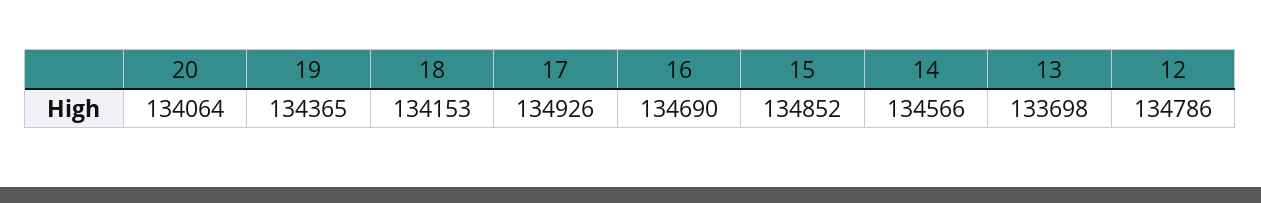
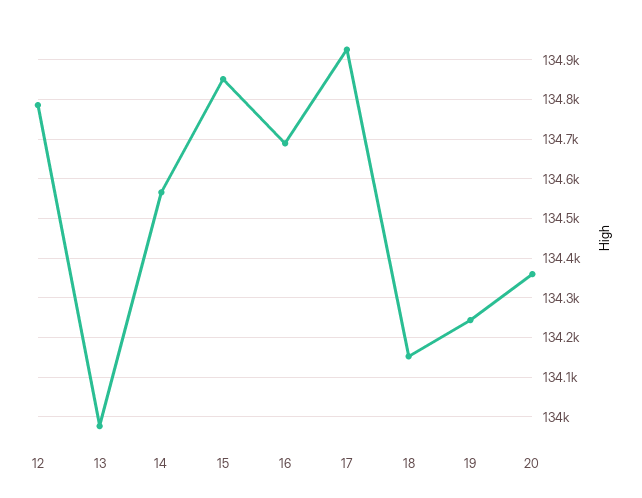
20: 134064 -> 134360
19: 134365 -> 134240
13: 133698 -> 133980

